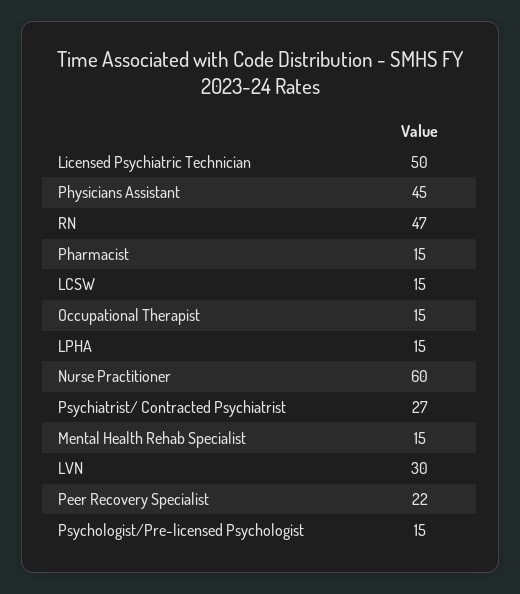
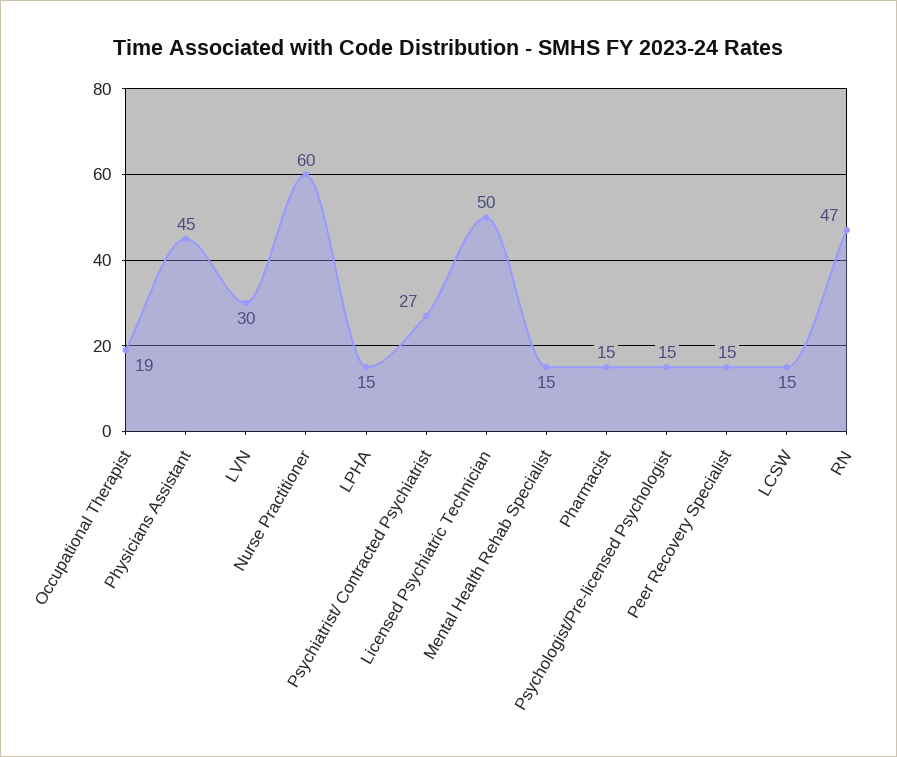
Occupational Therapist: 15 -> 19
Peer Recovery Specialist: 22 -> 15

